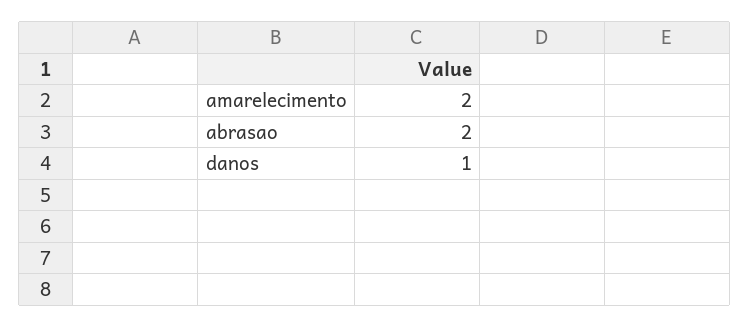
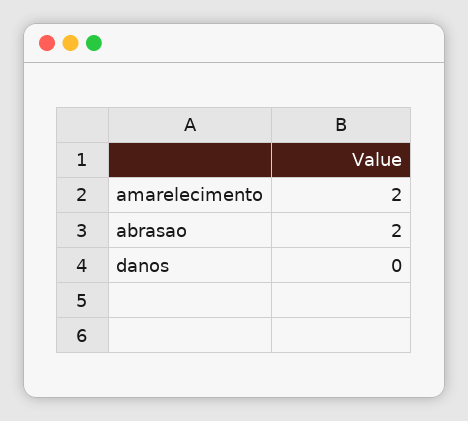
danos: 1 -> 0

